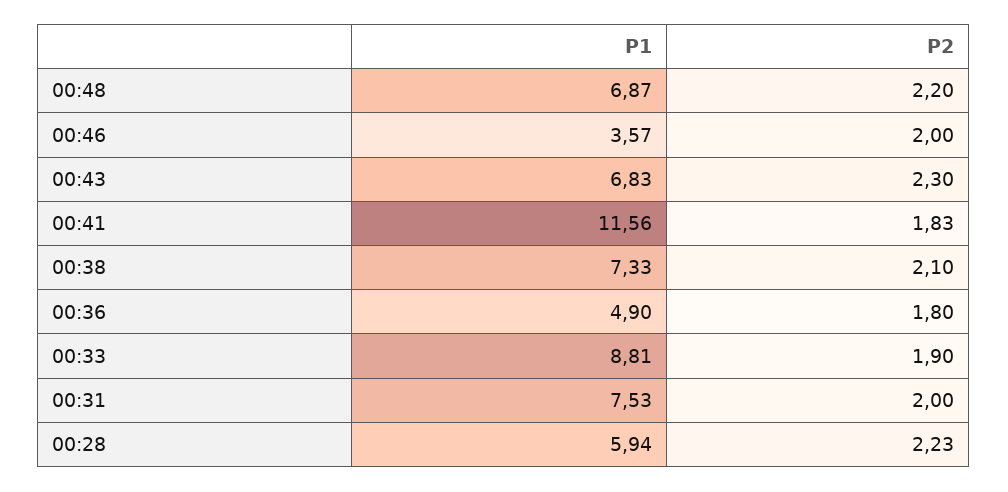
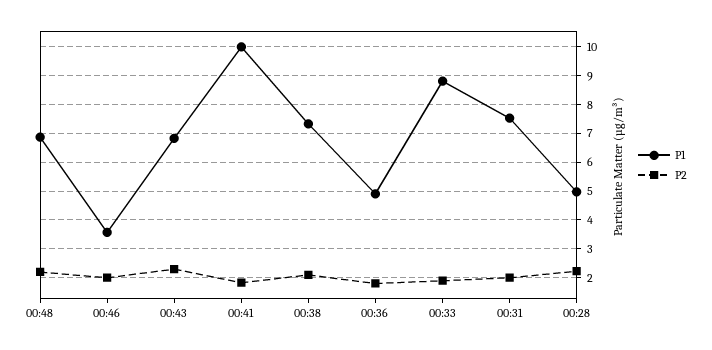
P1, 00:41: 11.56 -> 10
P1, 00:28: 5.94 -> 5

